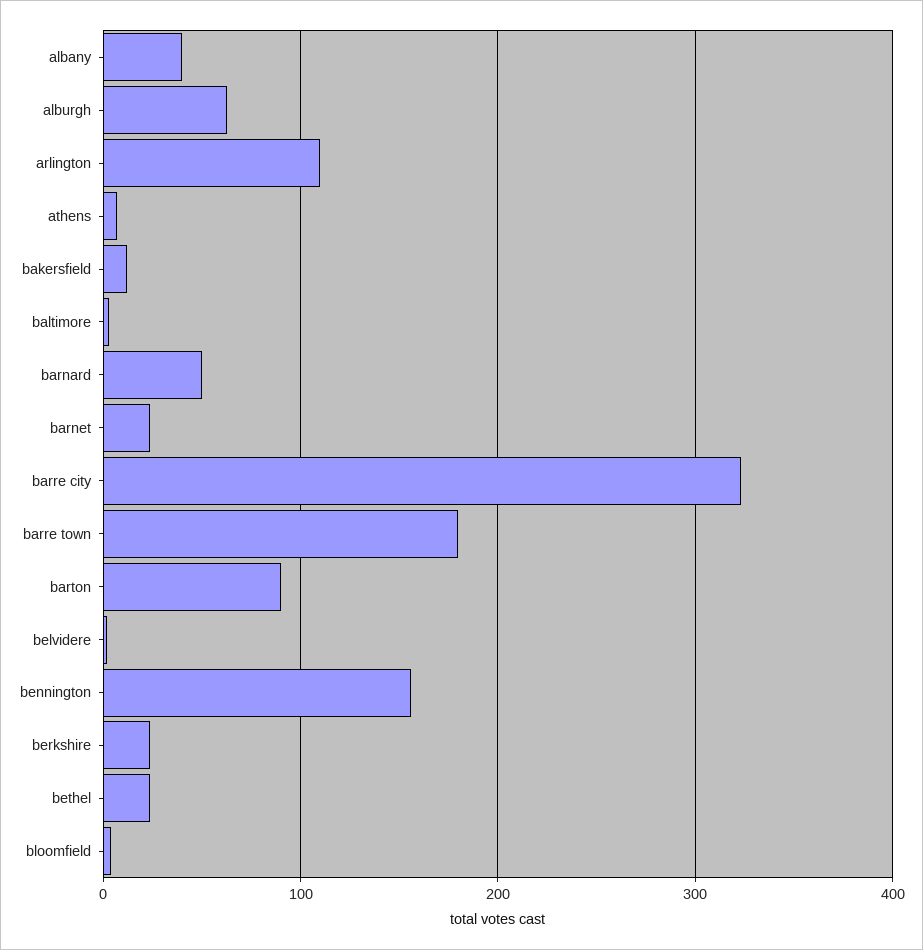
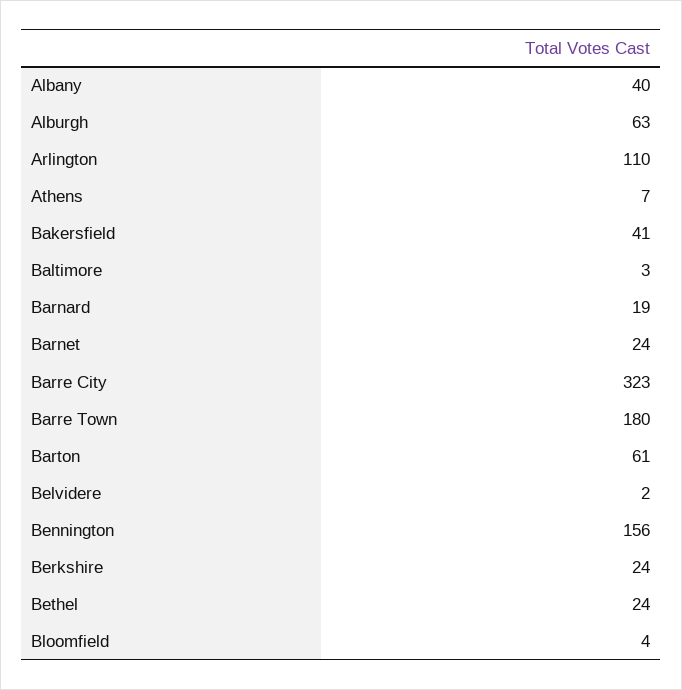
bakersfield: 10 -> 41
barnard: 50 -> 19
barton: 90 -> 61

